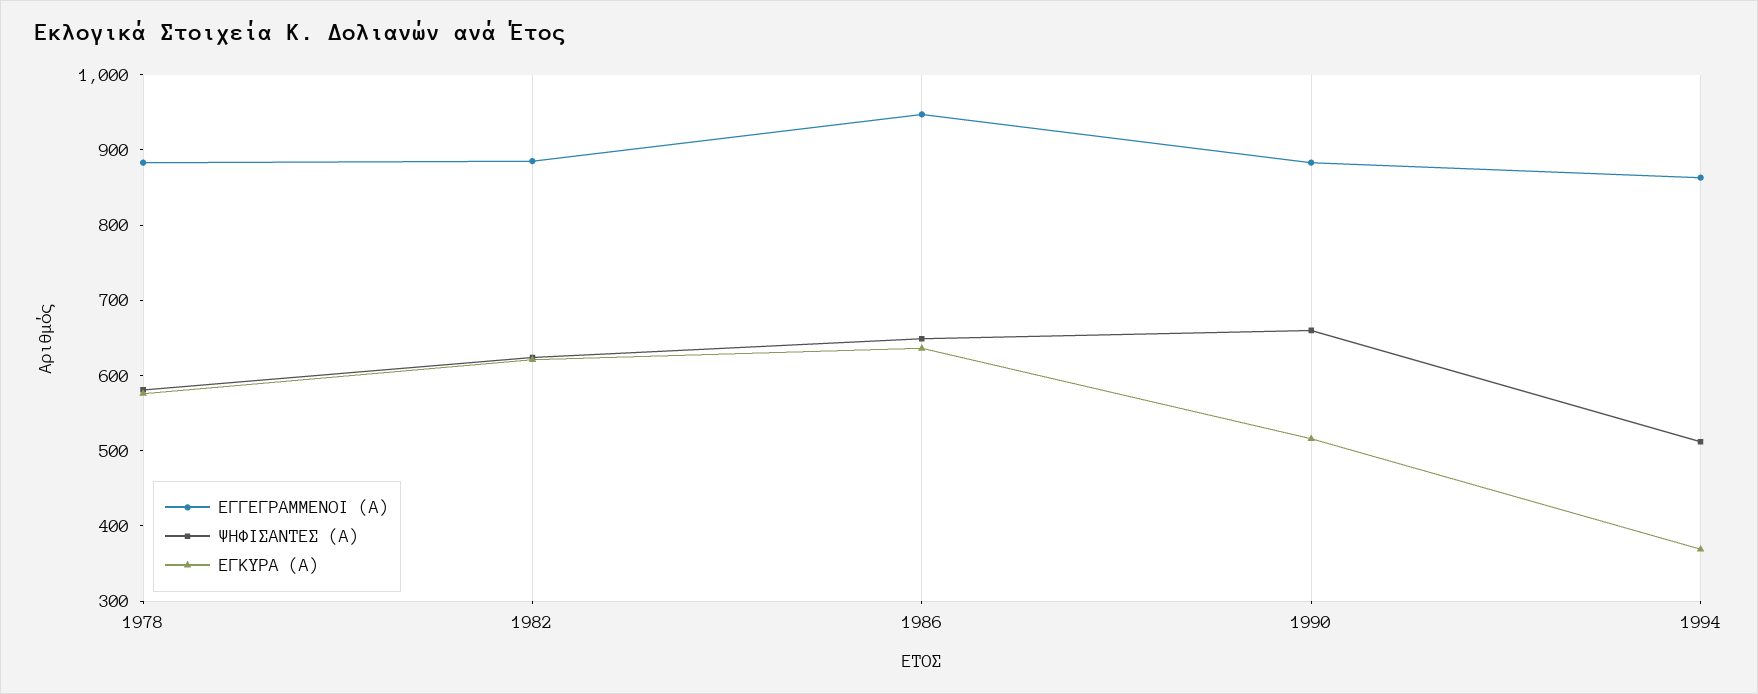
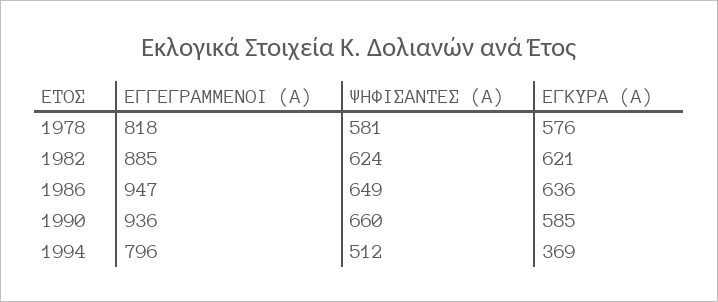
ΕΓΓΕΓΡΑΜΜΕΝΟΙ (Α), 1978: 880 -> 818
ΕΓΓΕΓΡΑΜΜΕΝΟΙ (Α), 1990: 880 -> 936
ΕΓΚΥΡΑ (Α), 1990: 520 -> 585
ΕΓΓΕΓΡΑΜΜΕΝΟΙ (Α), 1994: 860 -> 796

